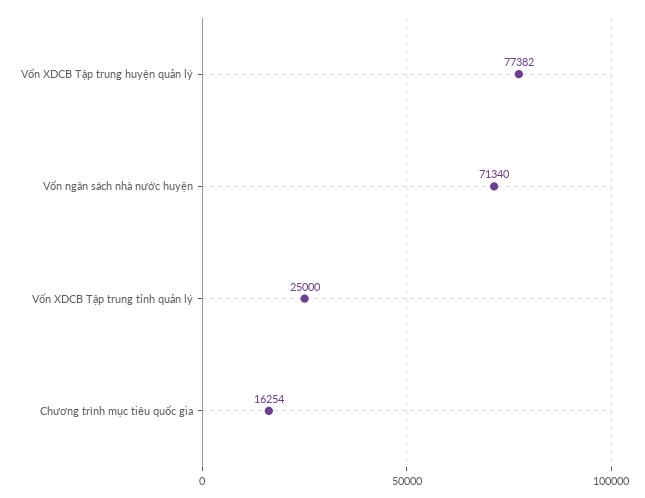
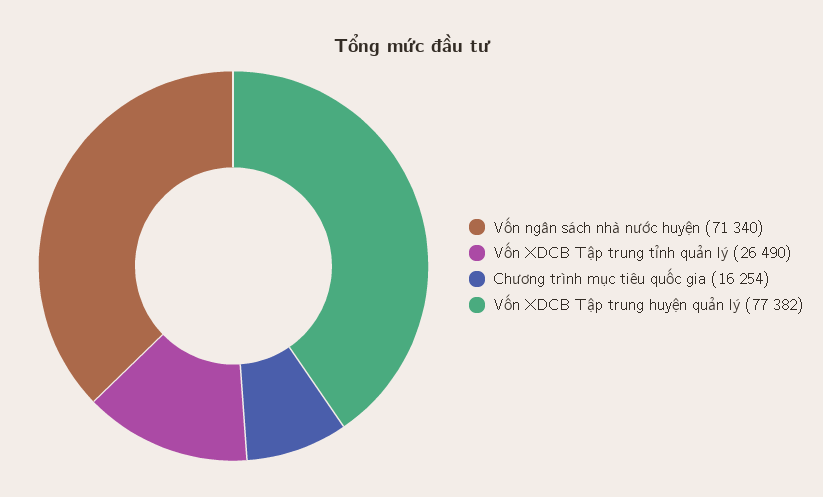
Vốn XDCB Tập trung tỉnh quản lý: 25000 -> 26490

